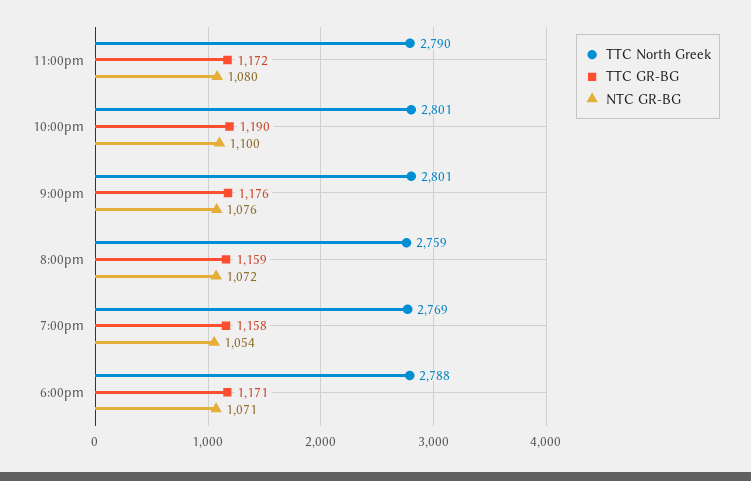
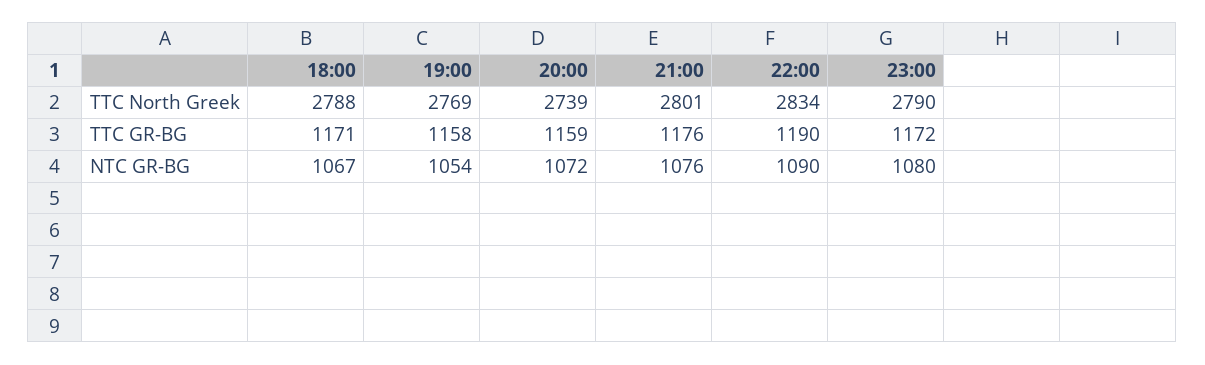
TTC North Greek, 10:00pm: 2801 -> 2834
NTC GR-BG, 10:00pm: 1100 -> 1090
TTC North Greek, 8:00pm: 2759 -> 2739
NTC GR-BG, 6:00pm: 1071 -> 1067

